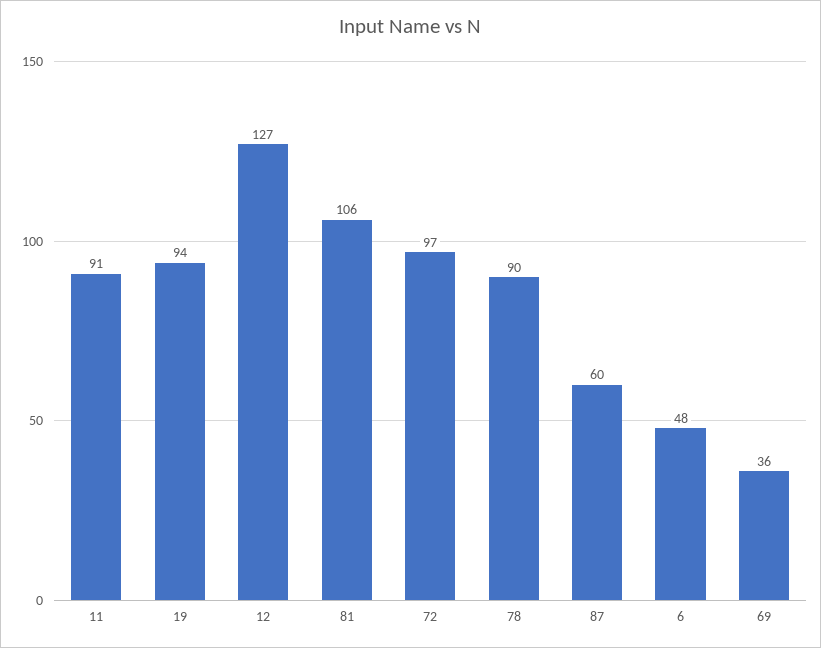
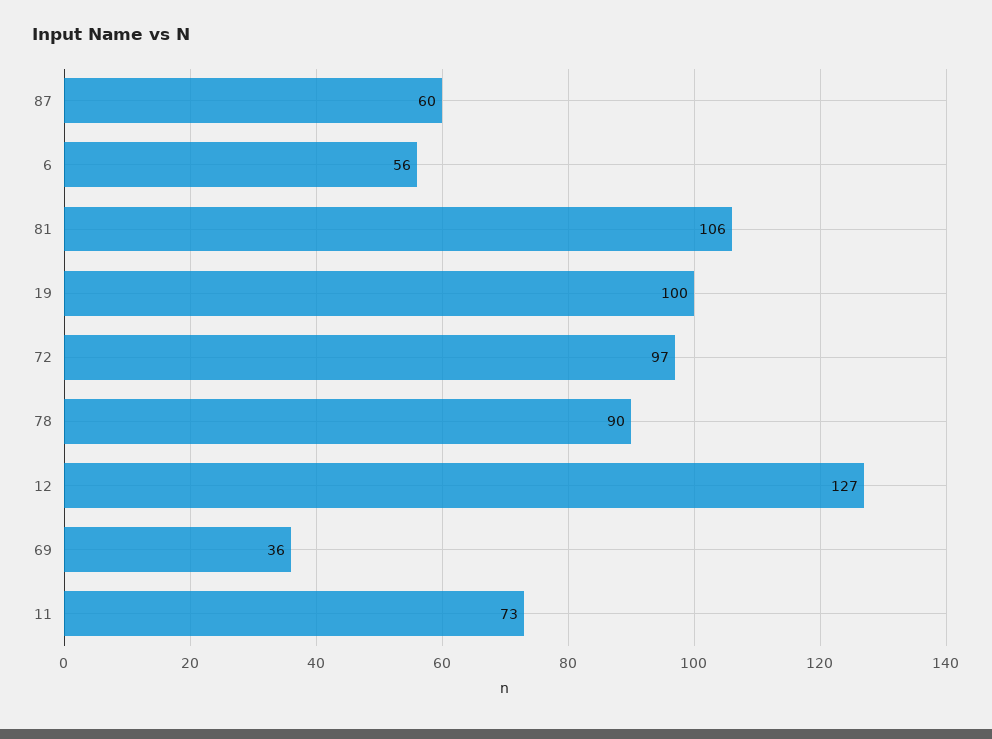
11: 91 -> 73
19: 94 -> 100
6: 48 -> 56

